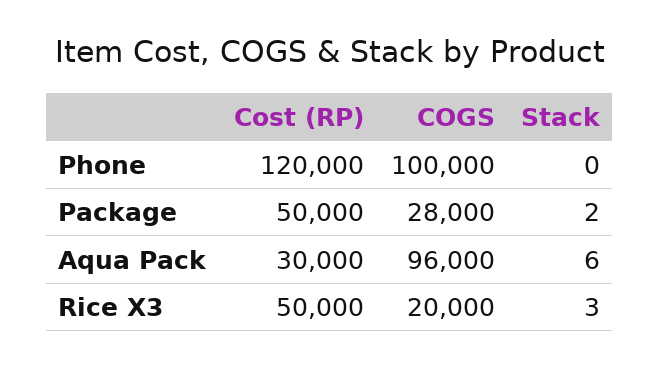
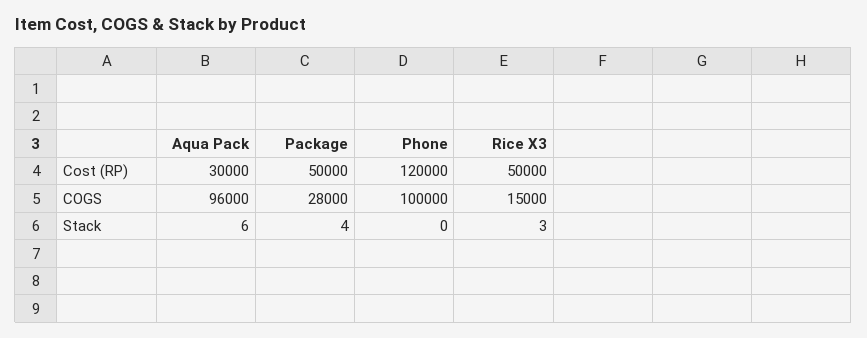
Stack, Package: 2 -> 4
COGS, Rice X3: 20000 -> 15000

